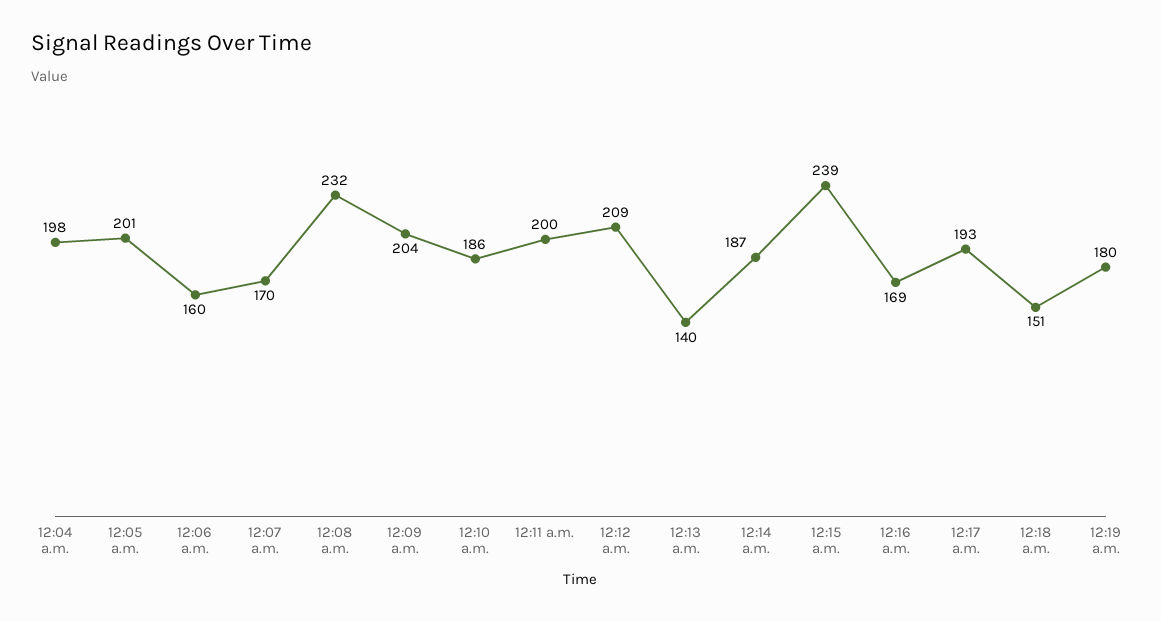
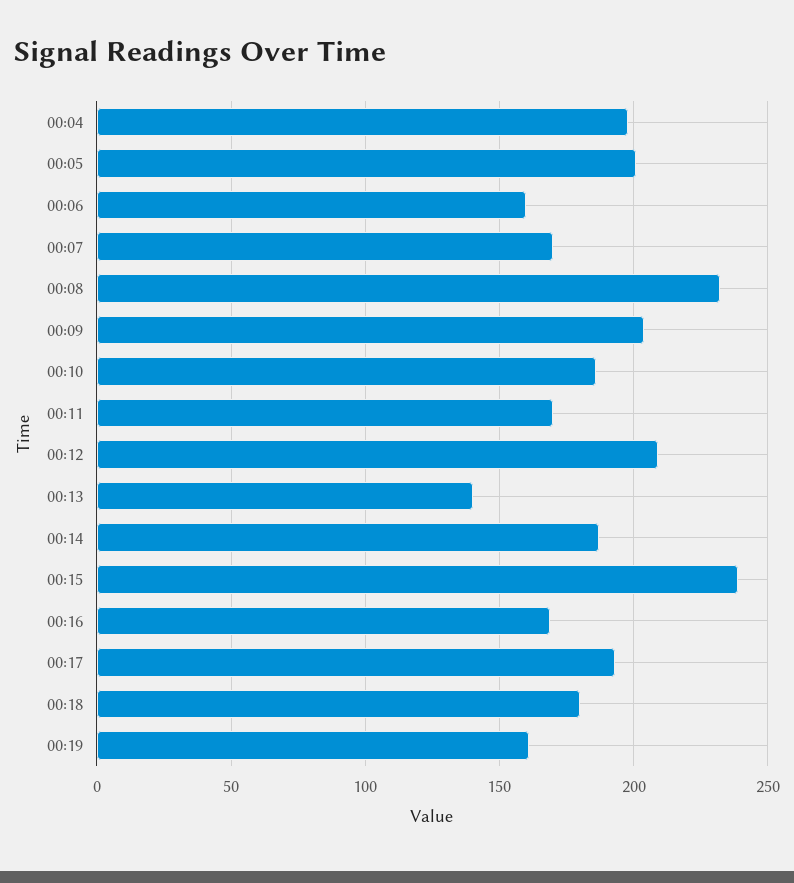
12:11 a.m.: 200 -> 170
12:18 a.m.: 151 -> 180
12:19 a.m.: 180 -> 160

